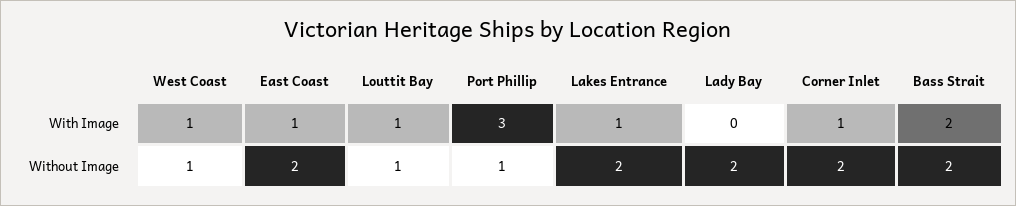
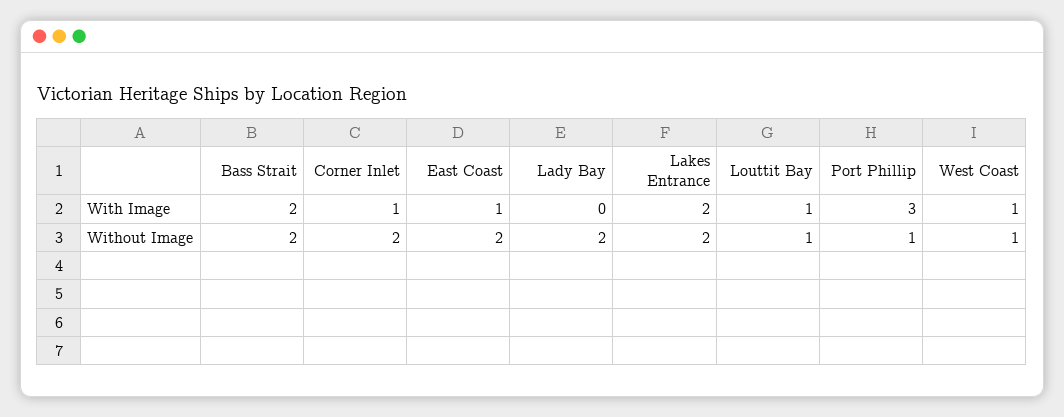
Lakes Entrance, With Image: 1 -> 2

